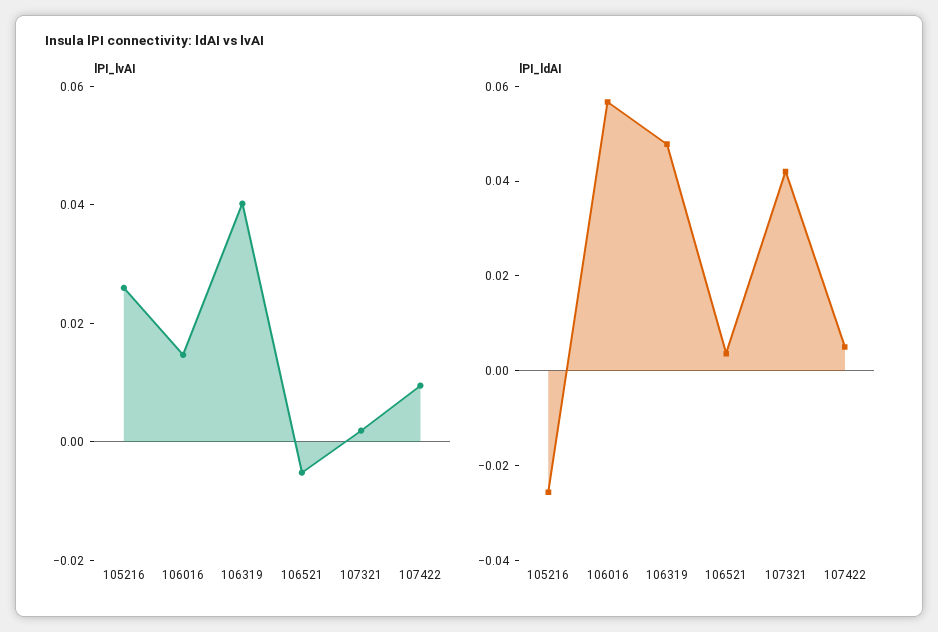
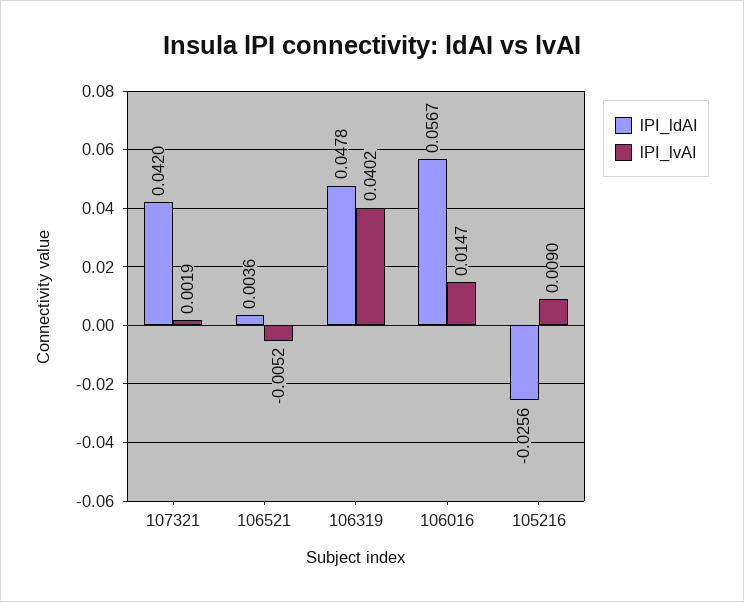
lPI_lvAI, 105216: 0.025 -> 0.009
lPI_lvAI, 107422: 0.01 -> none
lPI_ldAI, 107422: 0.005 -> none

